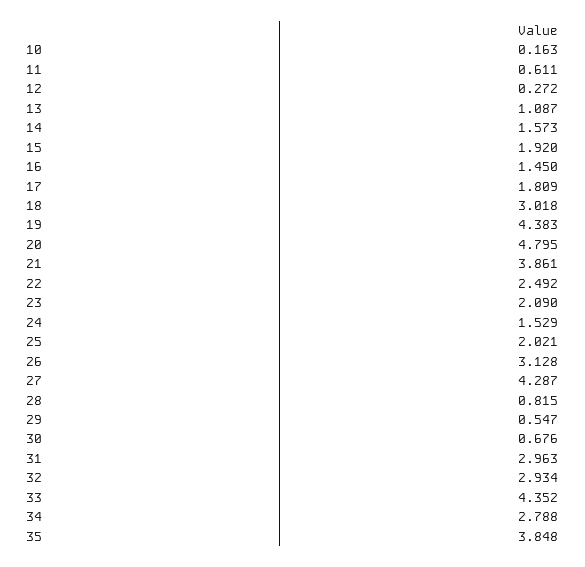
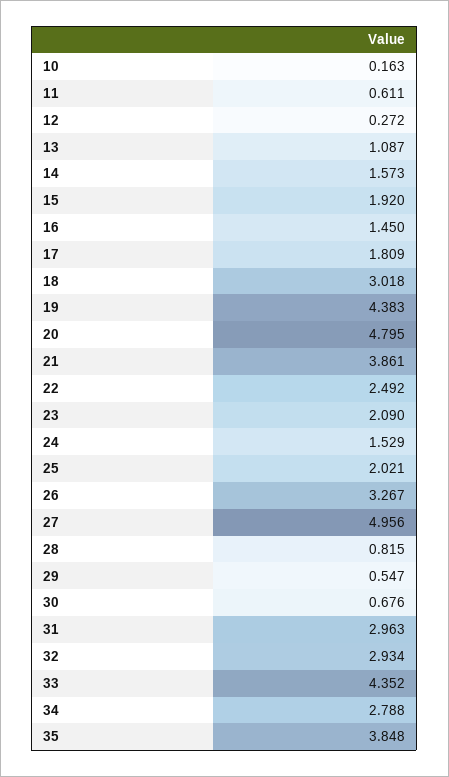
26: 3.128 -> 3.267
27: 4.287 -> 4.956

